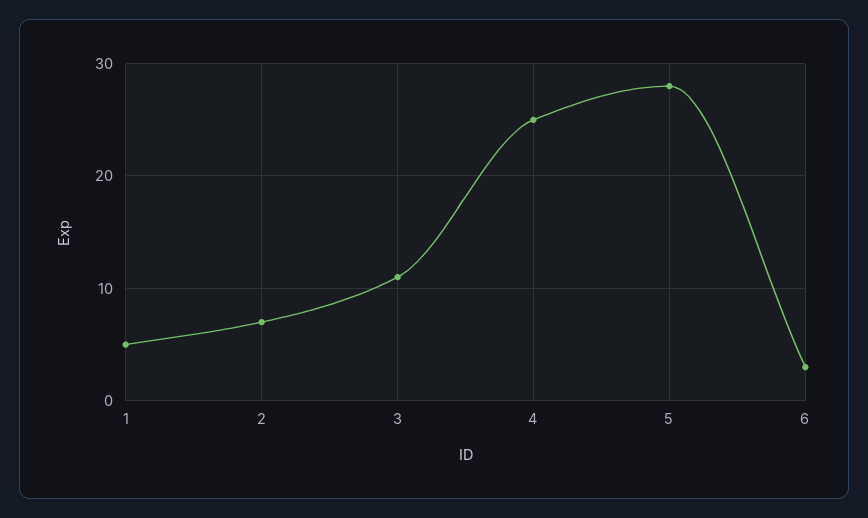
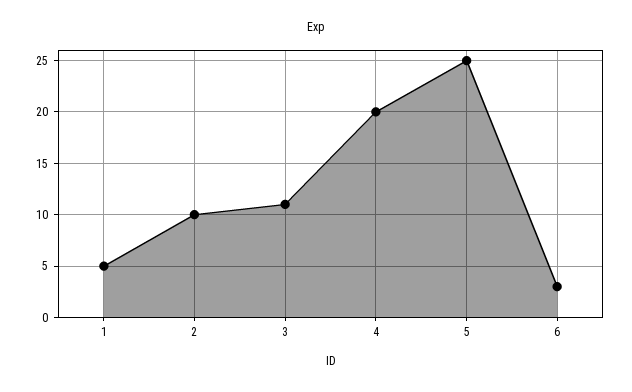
2: 7 -> 10
4: 25 -> 20
5: 28 -> 25

